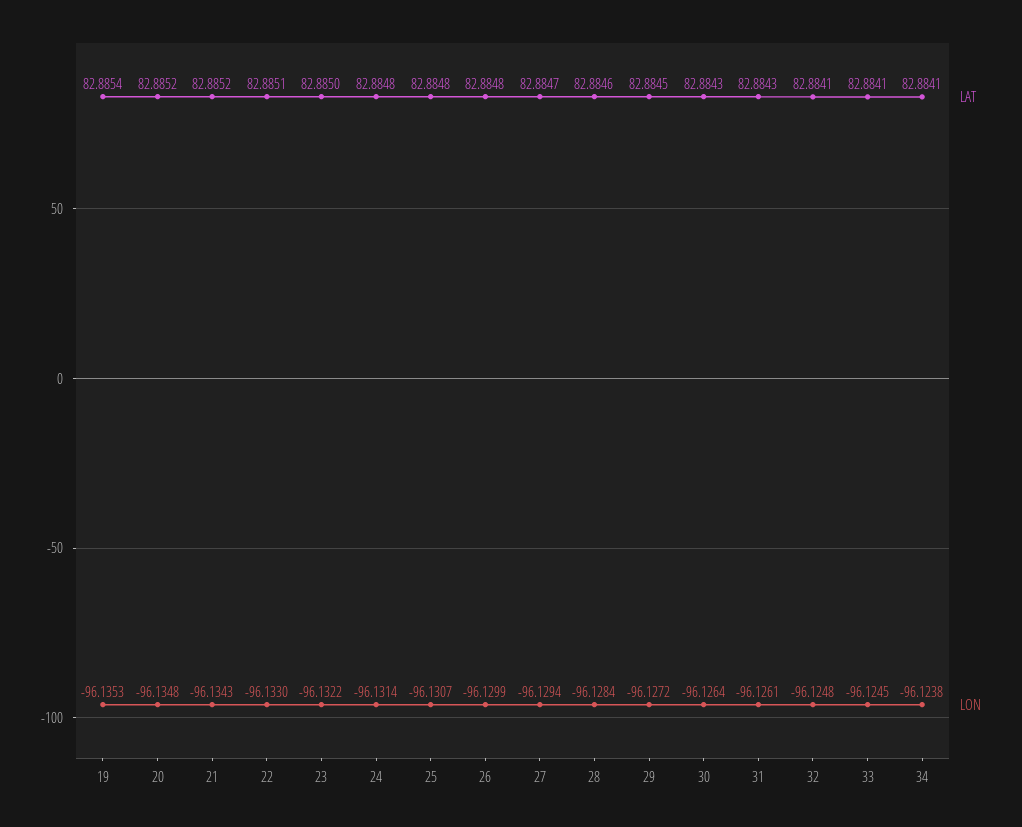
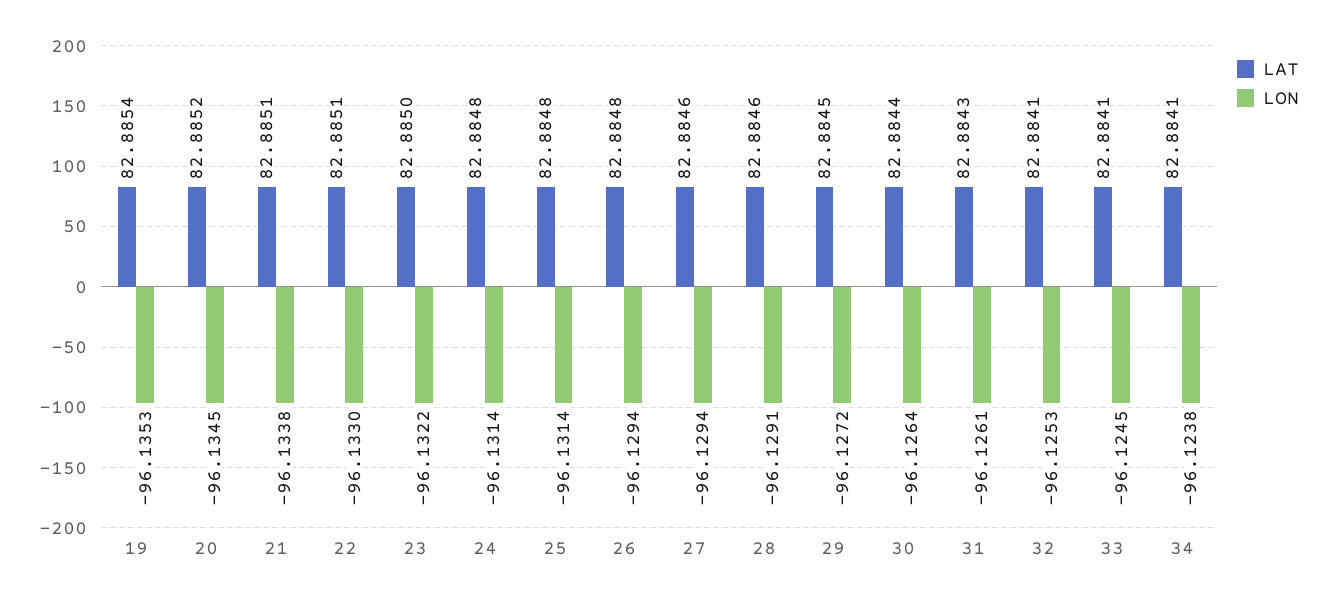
LON, 20: -96.1348 -> -96.1345
LAT, 21: 82.8852 -> 82.8851
LON, 21: -96.1343 -> -96.1338
LON, 25: -96.1307 -> -96.1314
LON, 26: -96.1299 -> -96.1294
LAT, 27: 82.8847 -> 82.8846
LON, 28: -96.1284 -> -96.1291
LAT, 30: 82.8843 -> 82.8844
LON, 32: -96.1248 -> -96.1253

